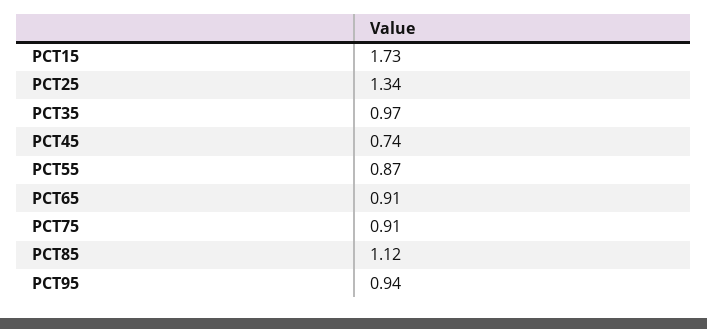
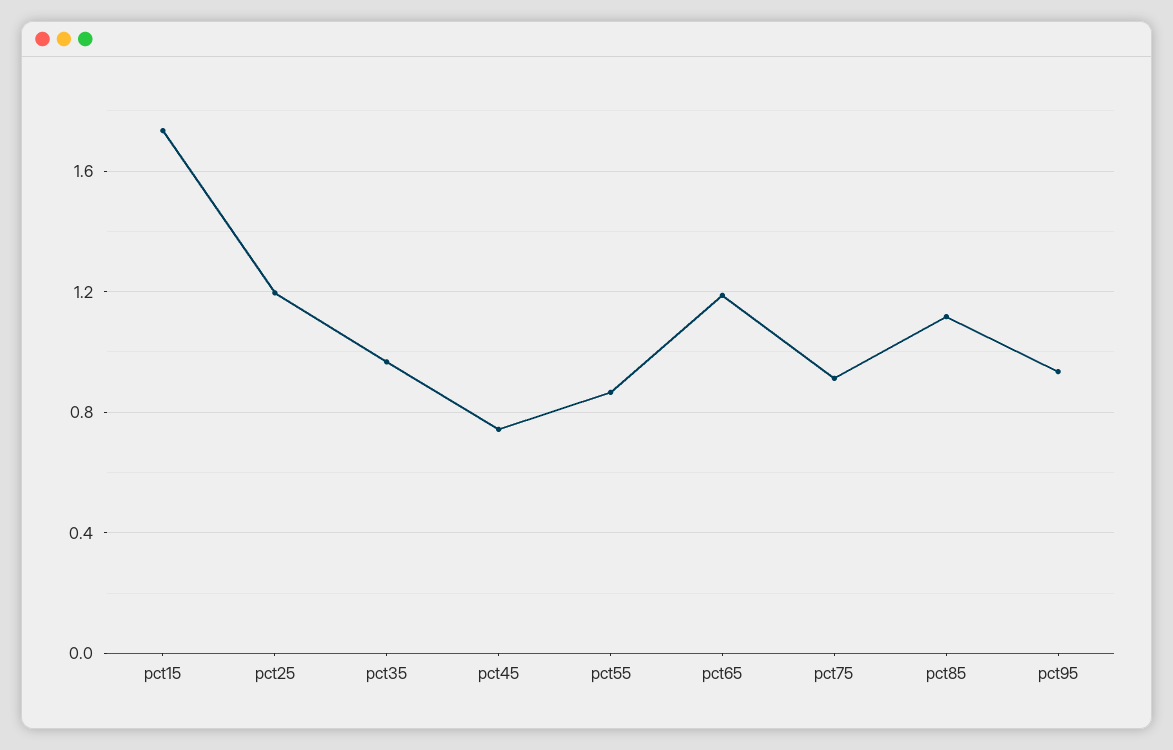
PCT25: 1.34 -> 1.2
PCT65: 0.91 -> 1.2

